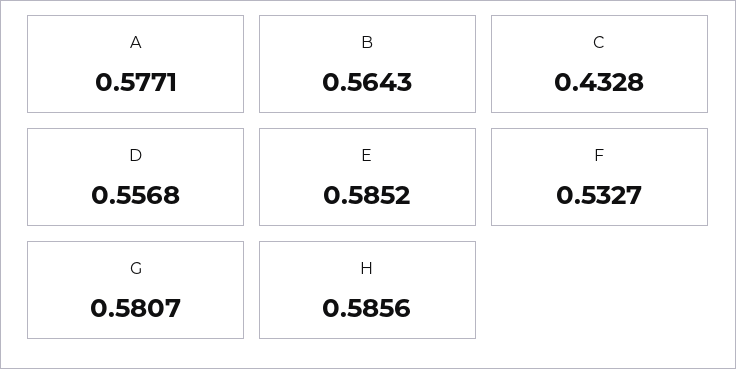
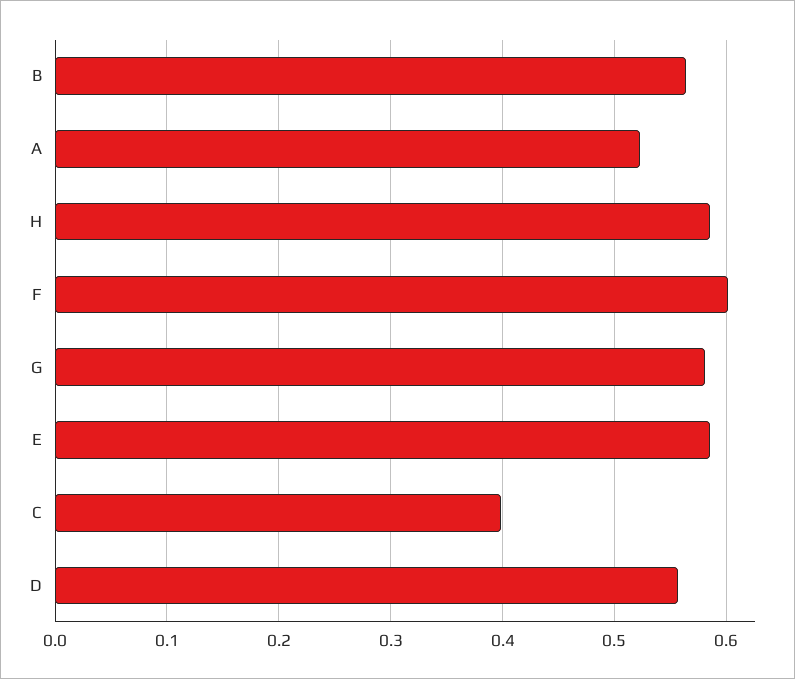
A: 0.5771 -> 0.52
C: 0.4328 -> 0.4
F: 0.5327 -> 0.6

